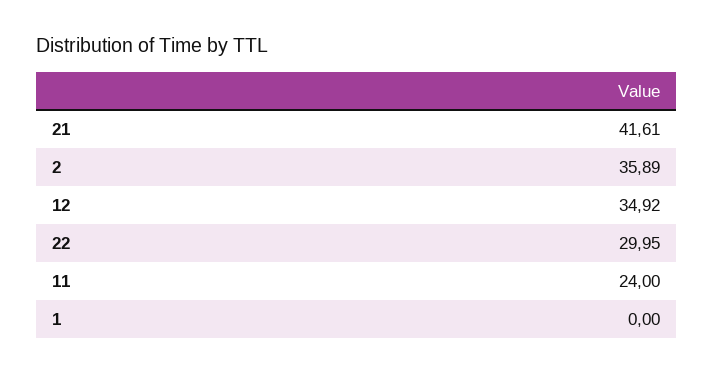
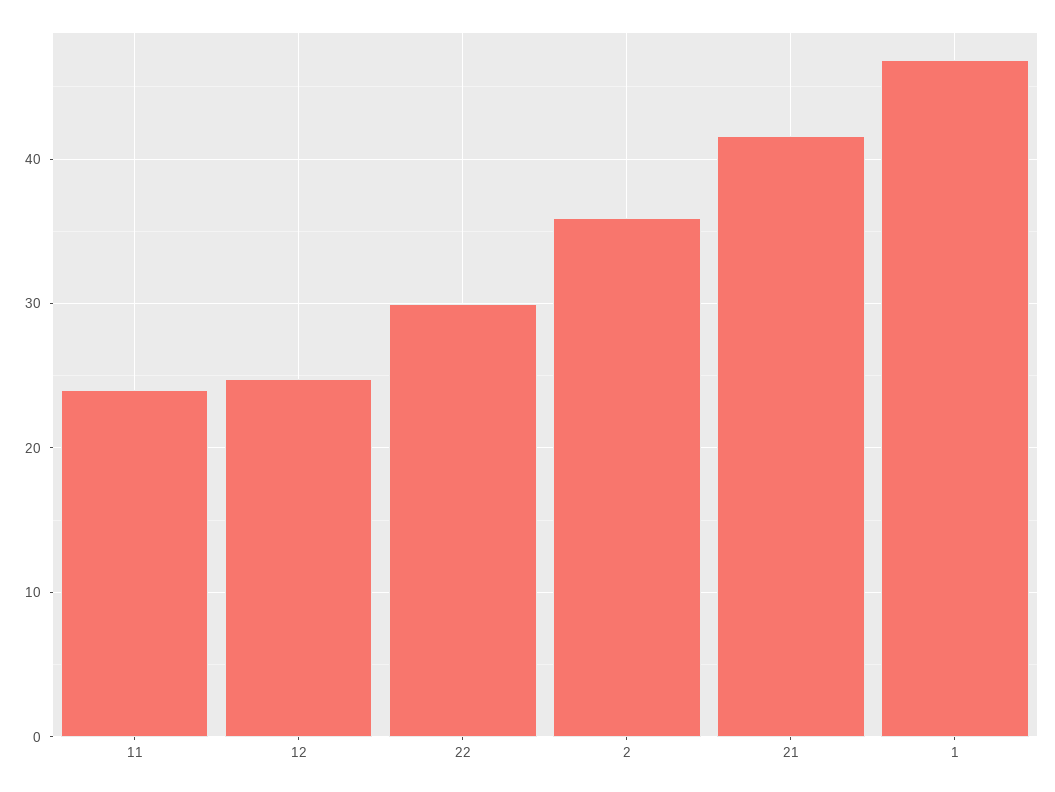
12: 34.92 -> 25
1: 0 -> 47

